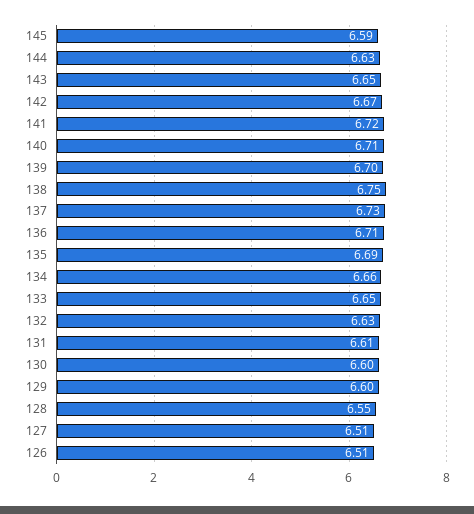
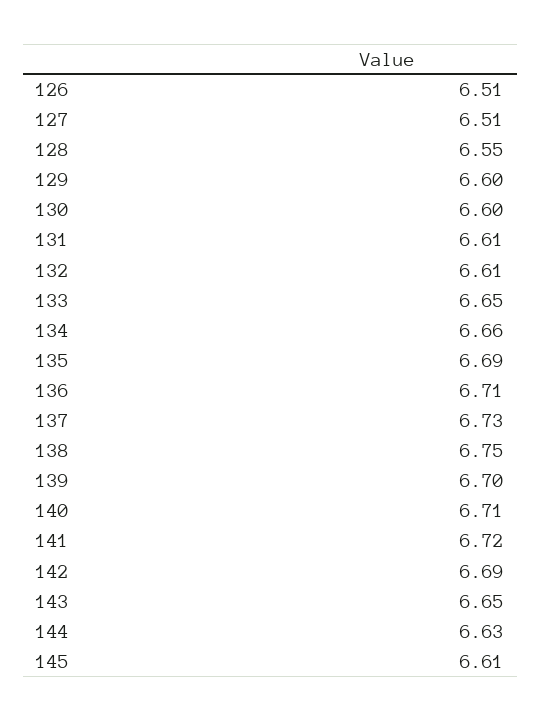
145: 6.59 -> 6.61
142: 6.67 -> 6.69
132: 6.63 -> 6.61

